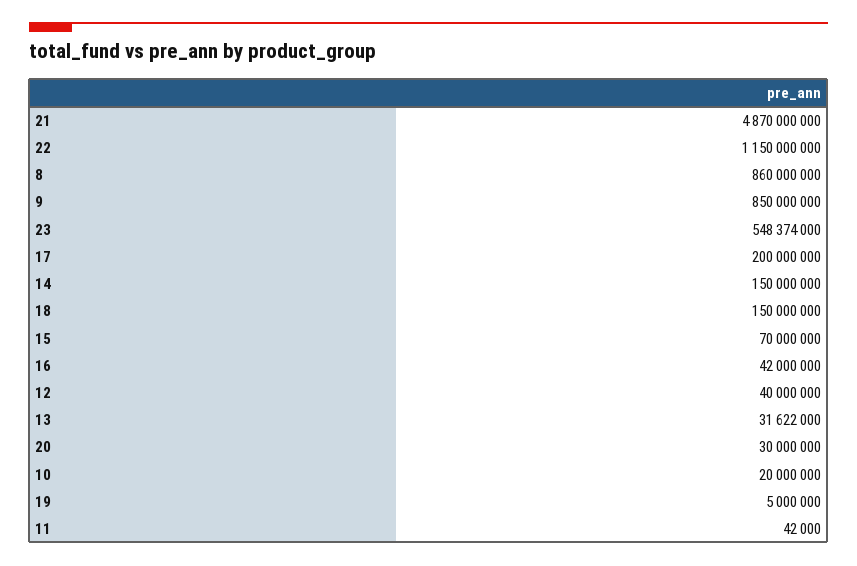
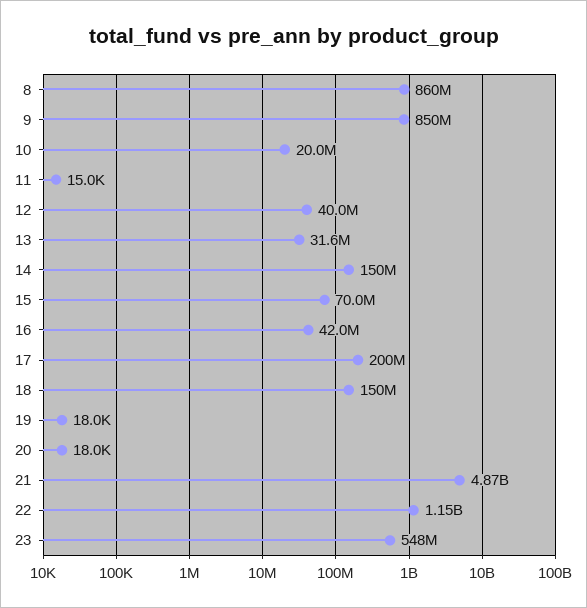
20: 30000000 -> 18000
19: 5000000 -> 18000
11: 42000 -> 15000

